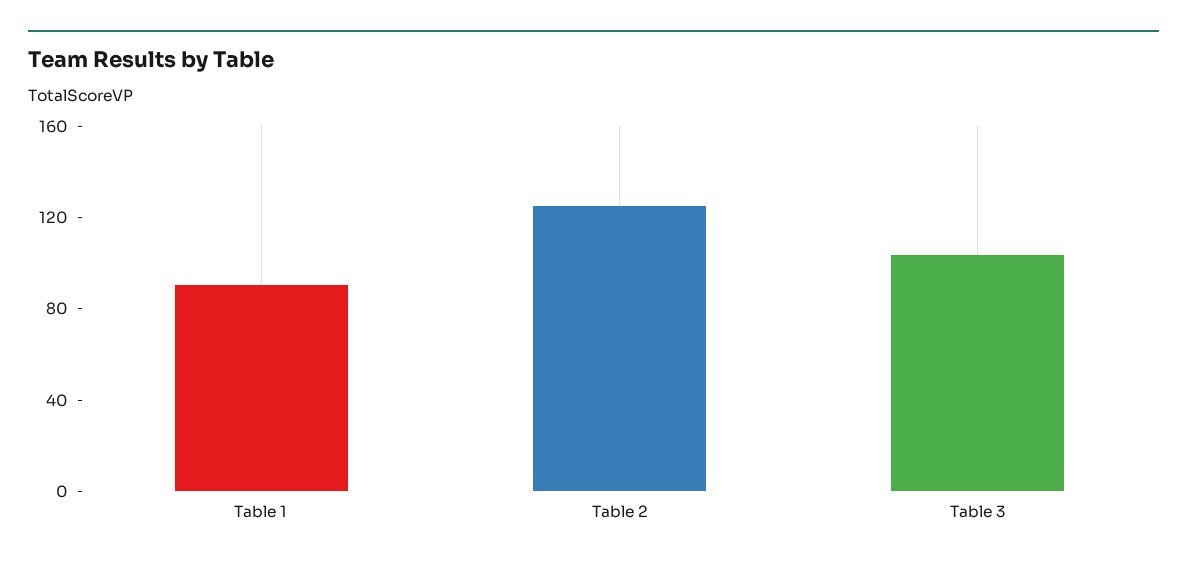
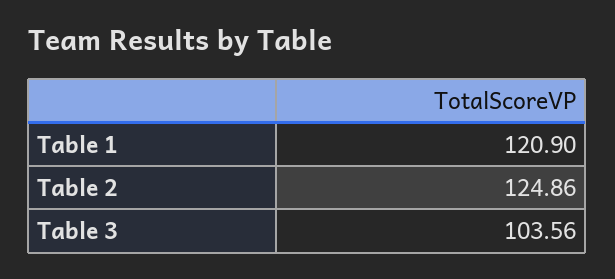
Table 1: 90 -> 120.9

